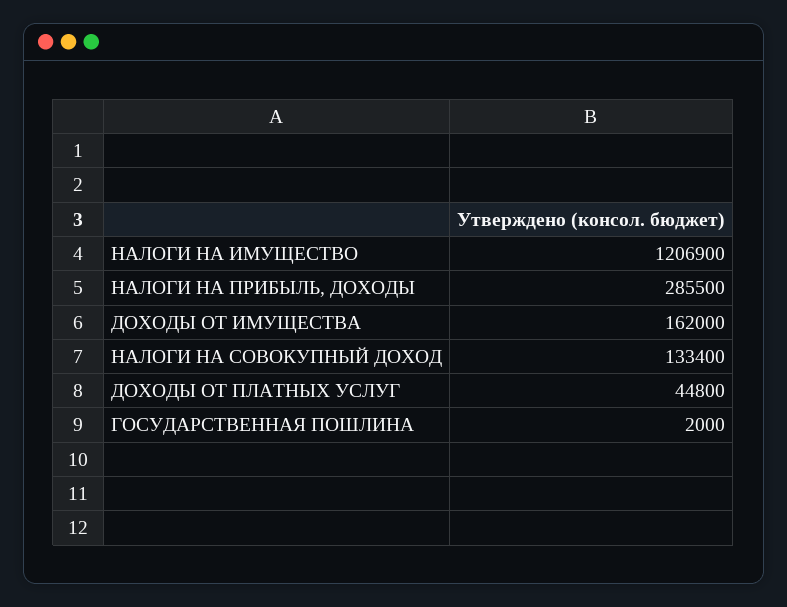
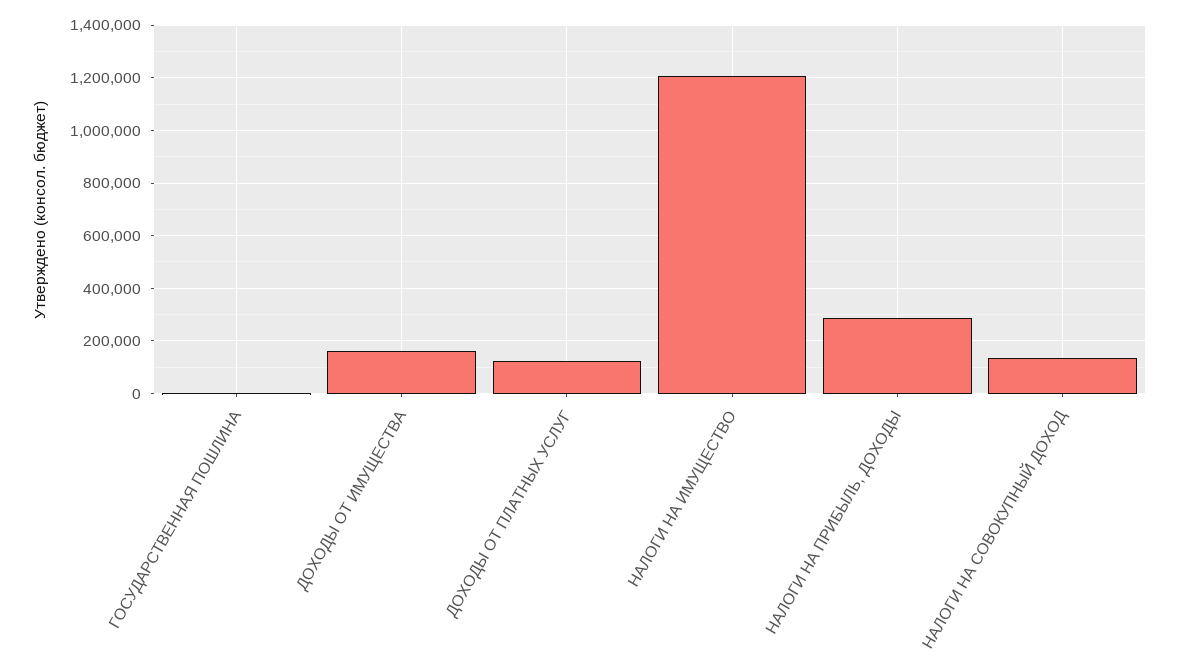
ДОХОДЫ ОТ ПЛАТНЫХ УСЛУГ: 44800 -> 125000

